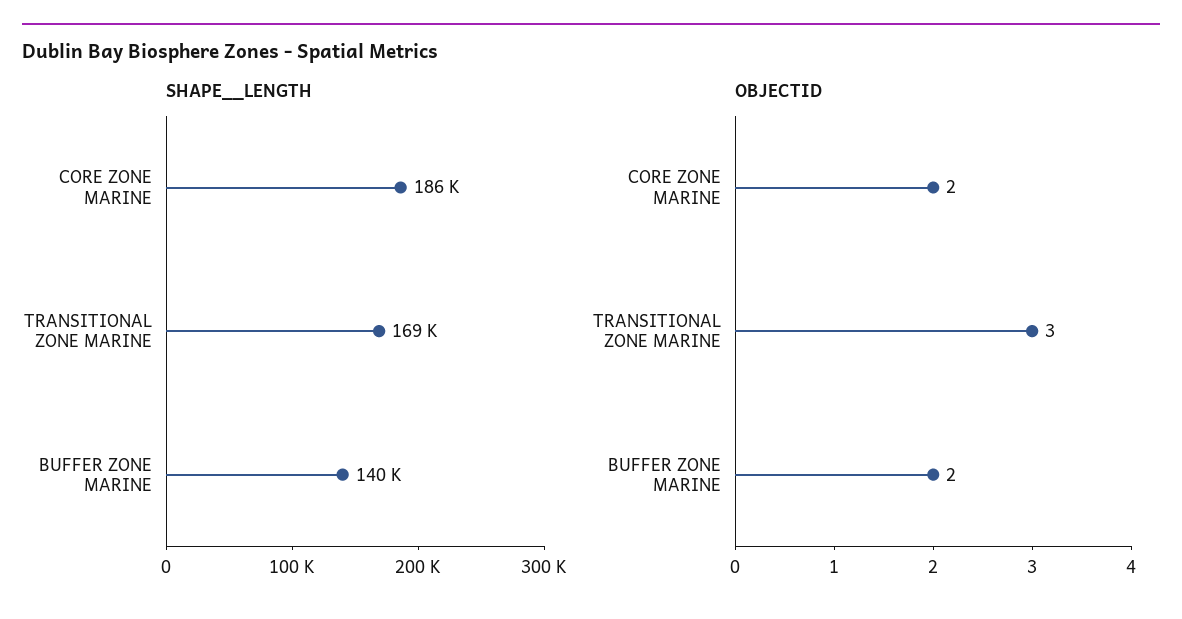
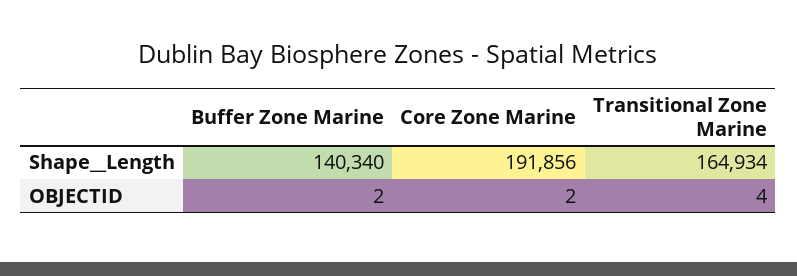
SHAPE__LENGTH, CORE ZONE MARINE: 186000 -> 191856
SHAPE__LENGTH, TRANSITIONAL ZONE MARINE: 169000 -> 164934
OBJECTID, TRANSITIONAL ZONE MARINE: 3 -> 4

